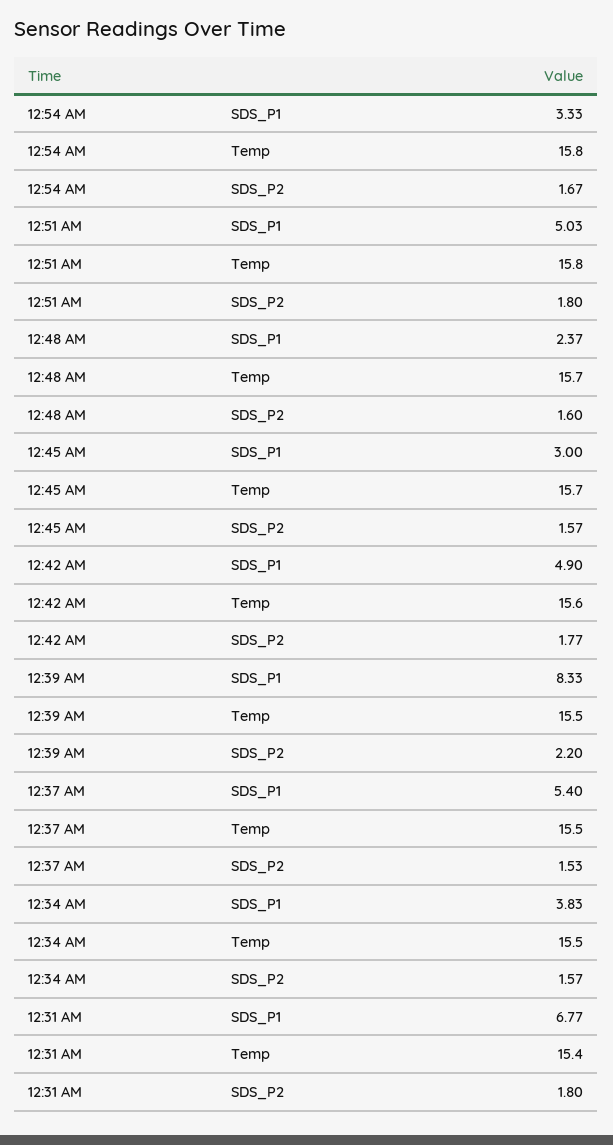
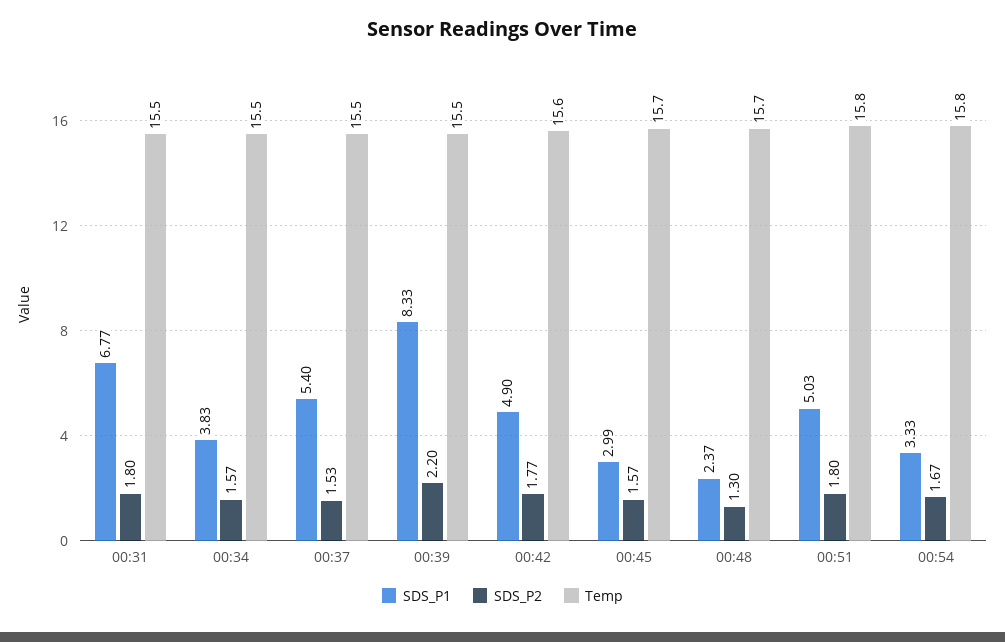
SDS_P2, 12:48 AM: 1.6 -> 1.3
SDS_P1, 12:45 AM: 3 -> 2.99
Temp, 12:31 AM: 15.4 -> 15.5

